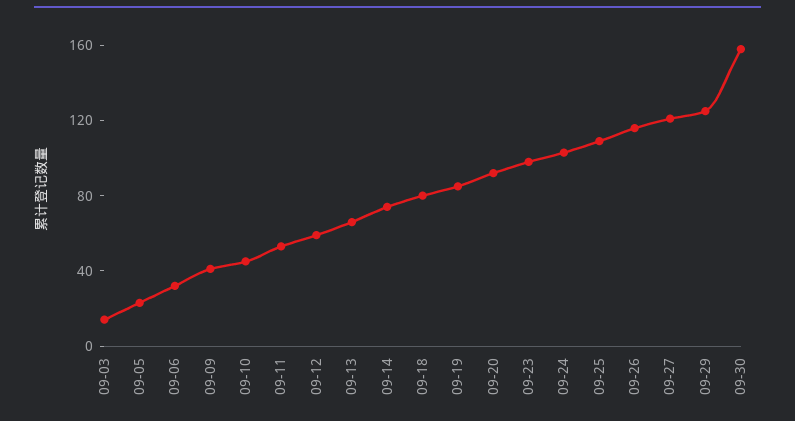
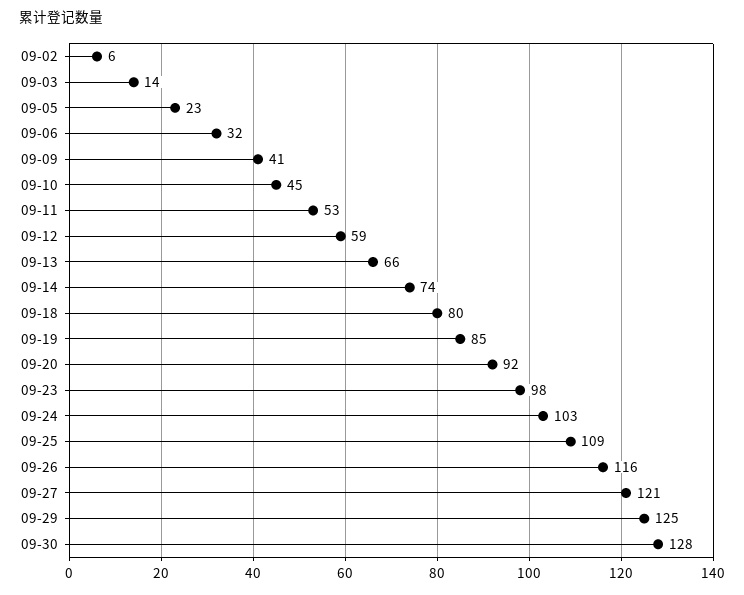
09-30: 160 -> 128
09-02: none -> 6

